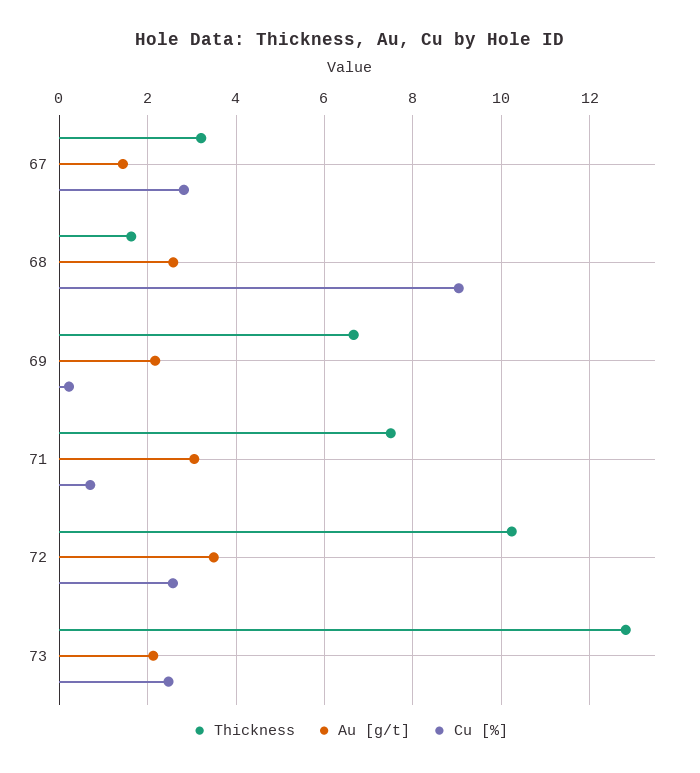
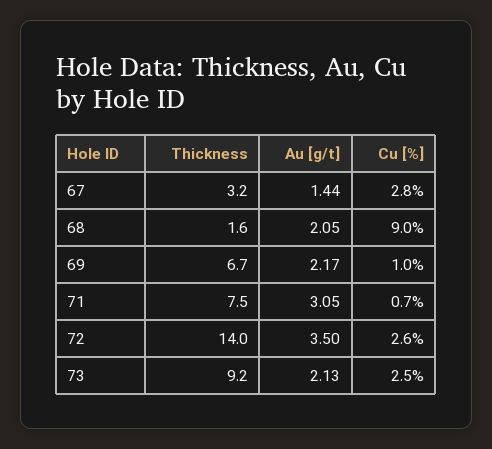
Au [g/t], 68: 2.6 -> 2.05
Cu [%], 69: 0.2 -> 1
Thickness, 72: 10.2 -> 14
Thickness, 73: 12.8 -> 9.2

